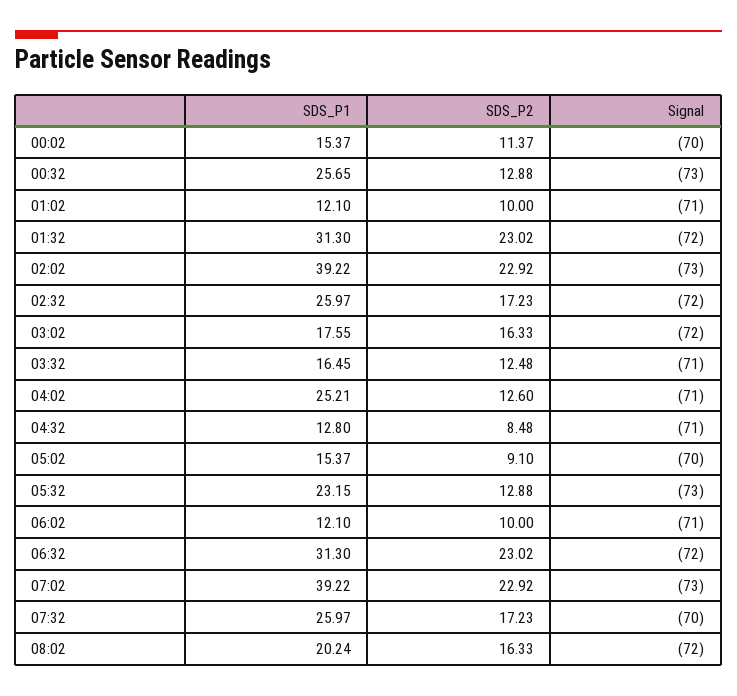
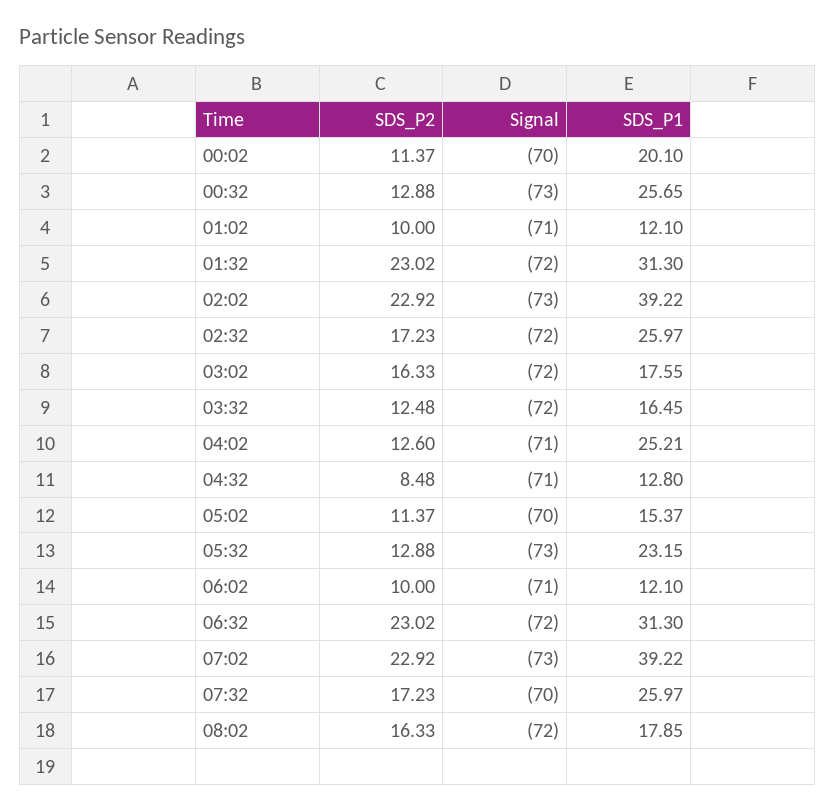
SDS_P1, 00:02: 15.37 -> 20.1
Signal, 03:32: -71 -> -72
SDS_P2, 05:02: 9.1 -> 11.37
SDS_P1, 08:02: 20.24 -> 17.85

